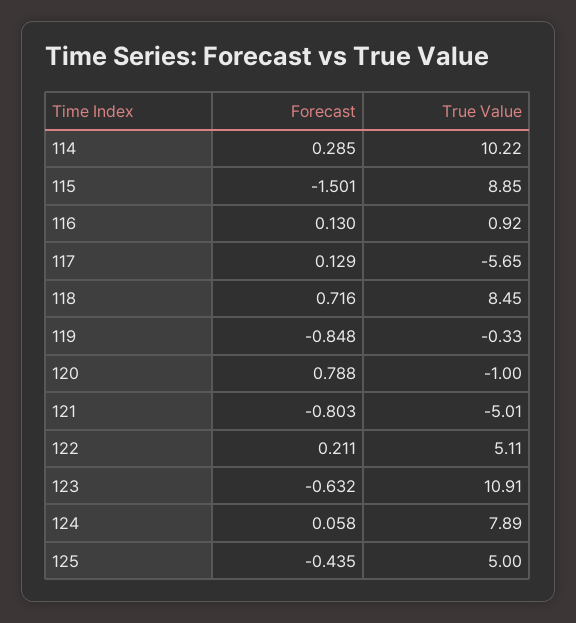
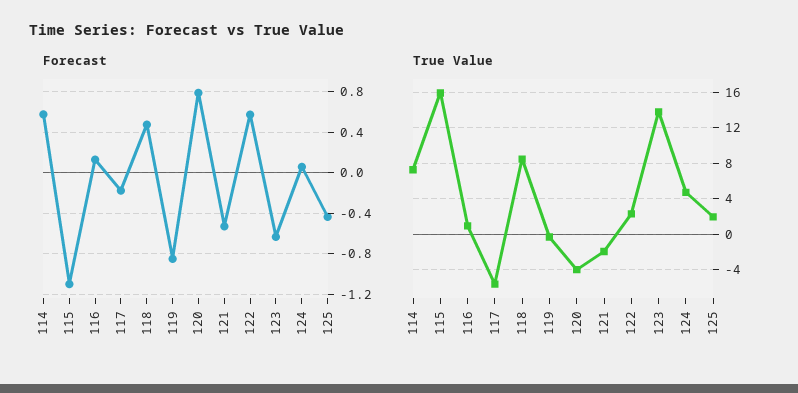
Forecast, 114: 0.285 -> 0.6
True Value, 114: 10.22 -> 7
Forecast, 115: -1.501 -> -1.1
True Value, 115: 8.85 -> 16
Forecast, 117: 0.129 -> -0.2
Forecast, 118: 0.716 -> 0.5
True Value, 120: -1 -> -4
Forecast, 121: -0.803 -> -0.5
True Value, 121: -5.01 -> -2
Forecast, 122: 0.211 -> 0.6
True Value, 122: 5.11 -> 2
True Value, 123: 10.91 -> 14
True Value, 124: 7.89 -> 5
True Value, 125: 5 -> 2

